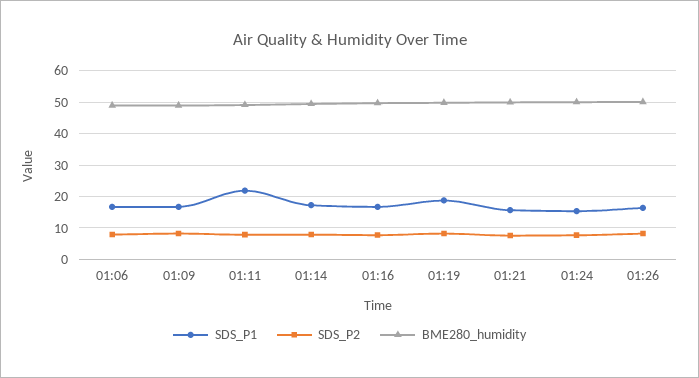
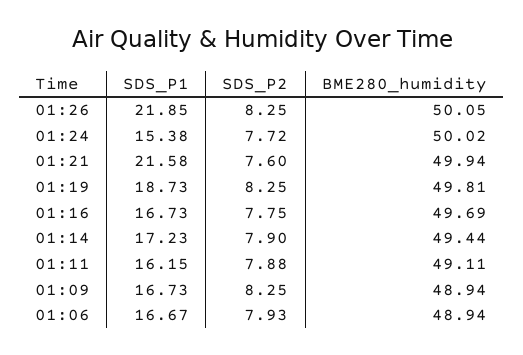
SDS_P1, 01:11: 22 -> 16.15
SDS_P1, 01:21: 16 -> 21.58
SDS_P1, 01:26: 16 -> 21.85

